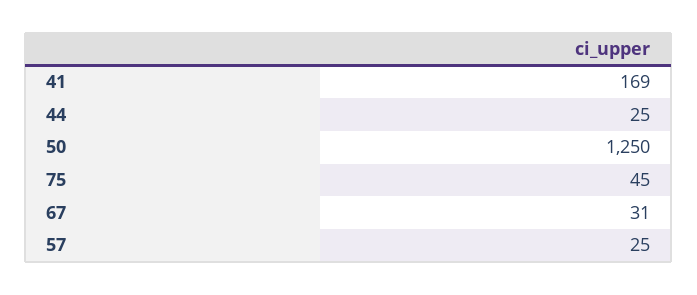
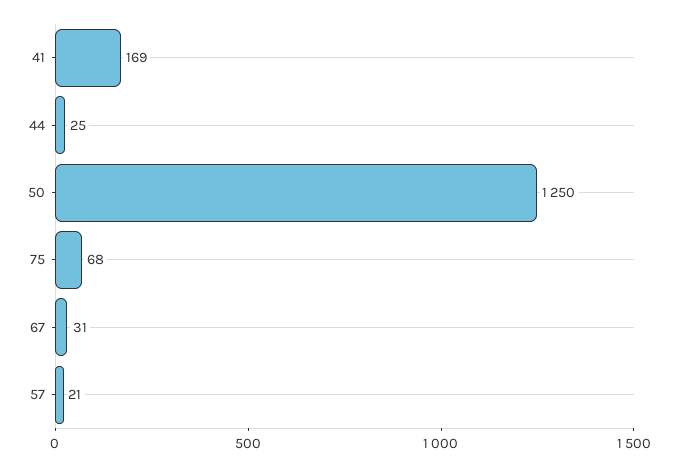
75: 45 -> 68
57: 25 -> 21

